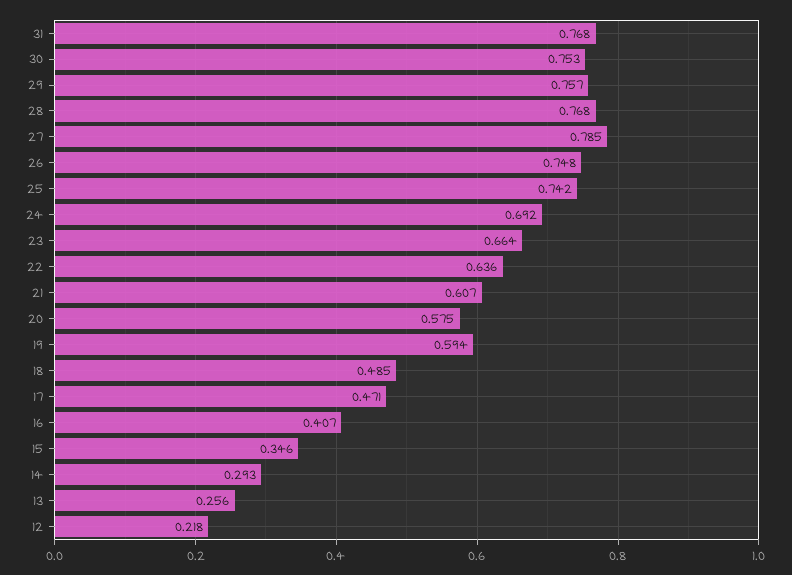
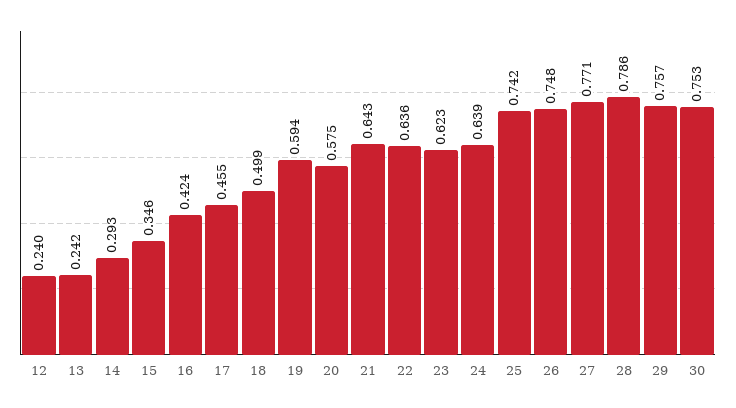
31: 0.768 -> none
28: 0.768 -> 0.786
27: 0.785 -> 0.771
24: 0.692 -> 0.639
23: 0.664 -> 0.623
21: 0.607 -> 0.643
18: 0.485 -> 0.499
17: 0.471 -> 0.455
16: 0.407 -> 0.424
13: 0.256 -> 0.242
12: 0.218 -> 0.24

